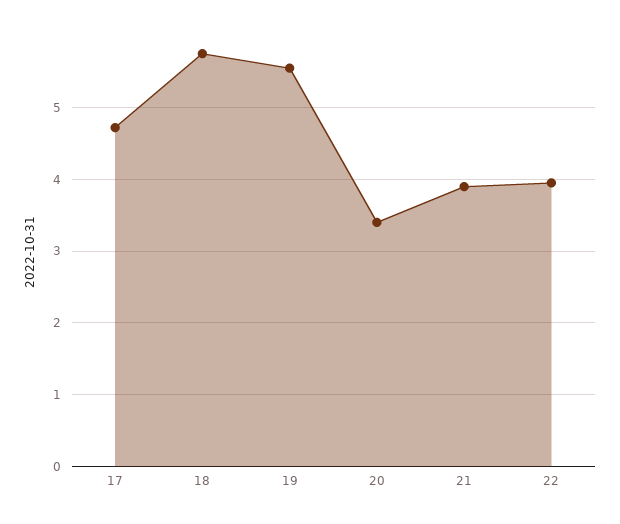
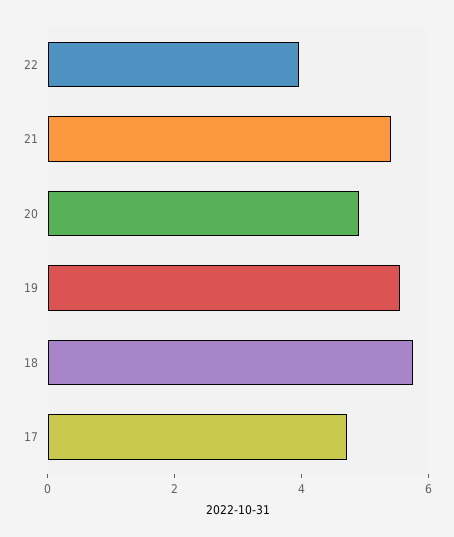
20: 3.4 -> 5
21: 3.9 -> 5.5

